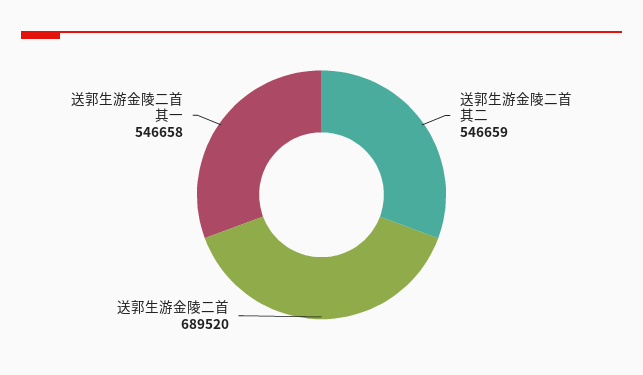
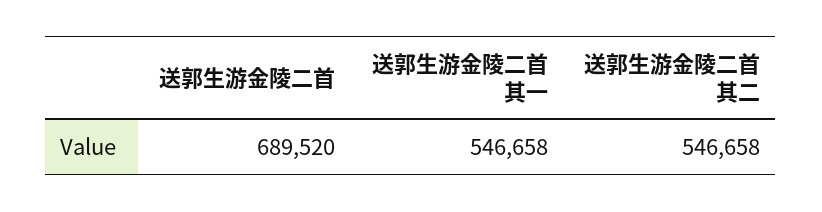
送郭生游金陵二首 其二: 546659 -> 546658

